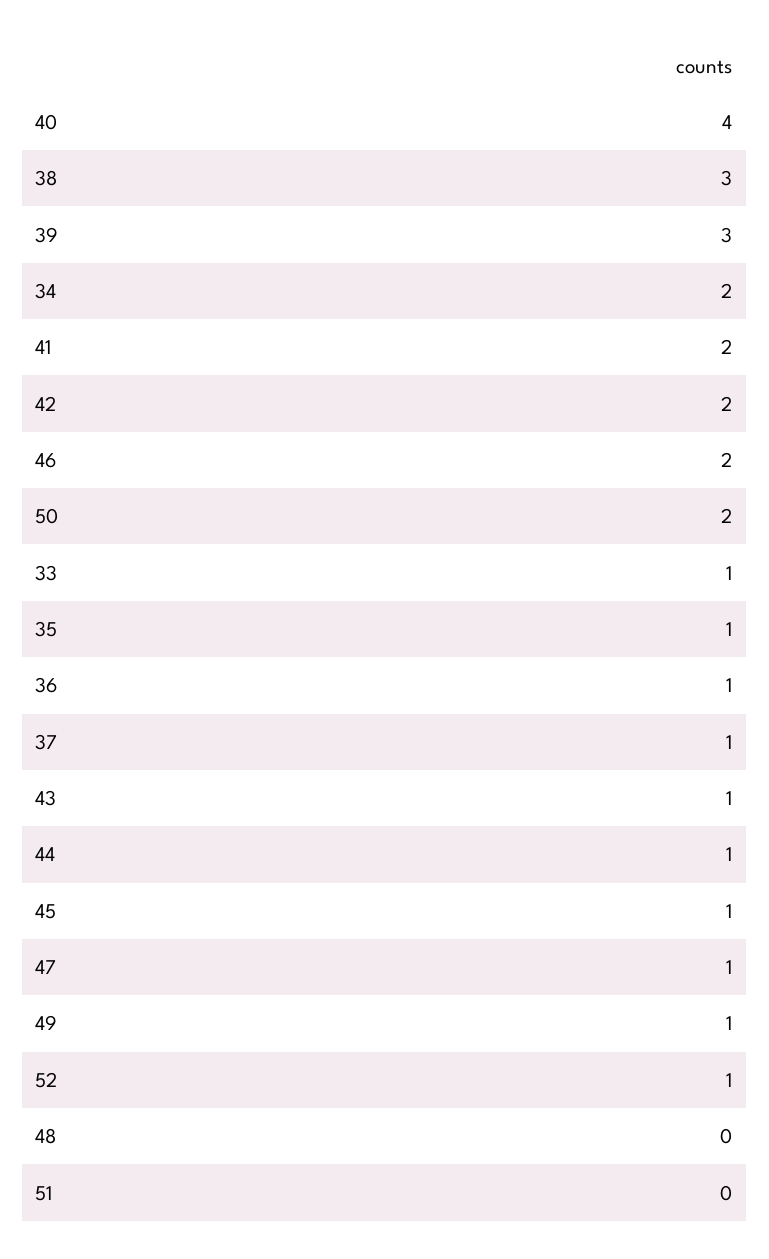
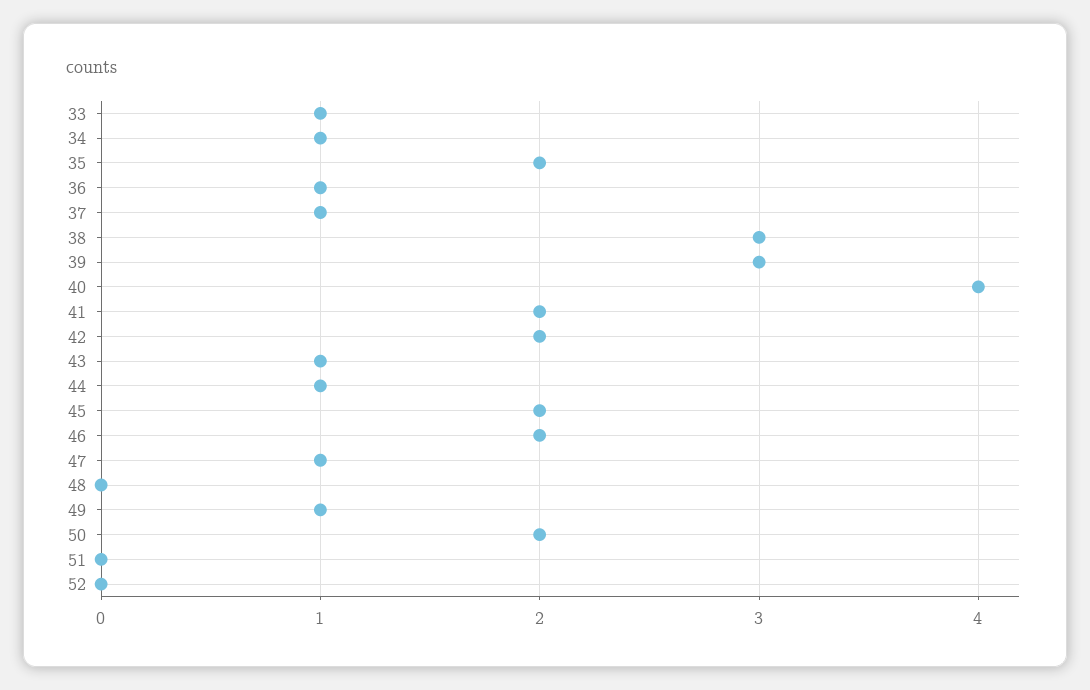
34: 2 -> 1
35: 1 -> 2
45: 1 -> 2
52: 1 -> 0

